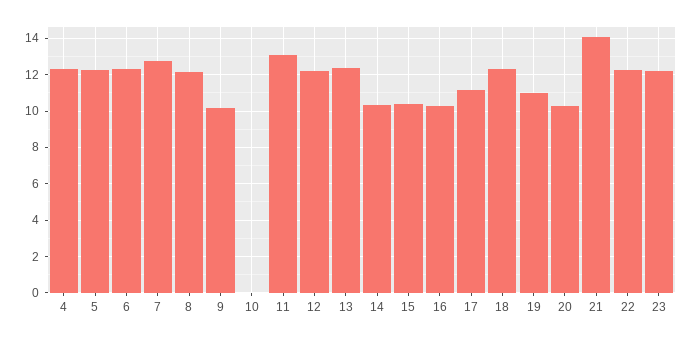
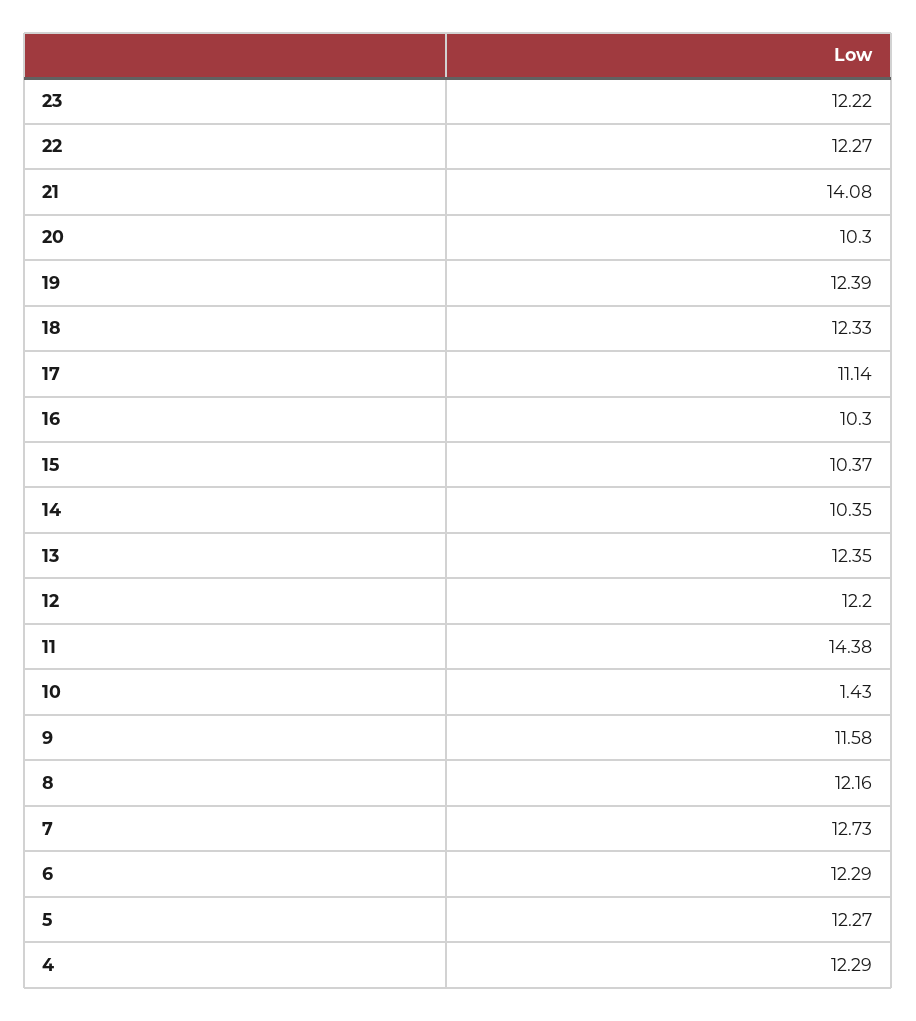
9: 10 -> 11.58
10: 0 -> 1.43
11: 13 -> 14.38
19: 11 -> 12.39

